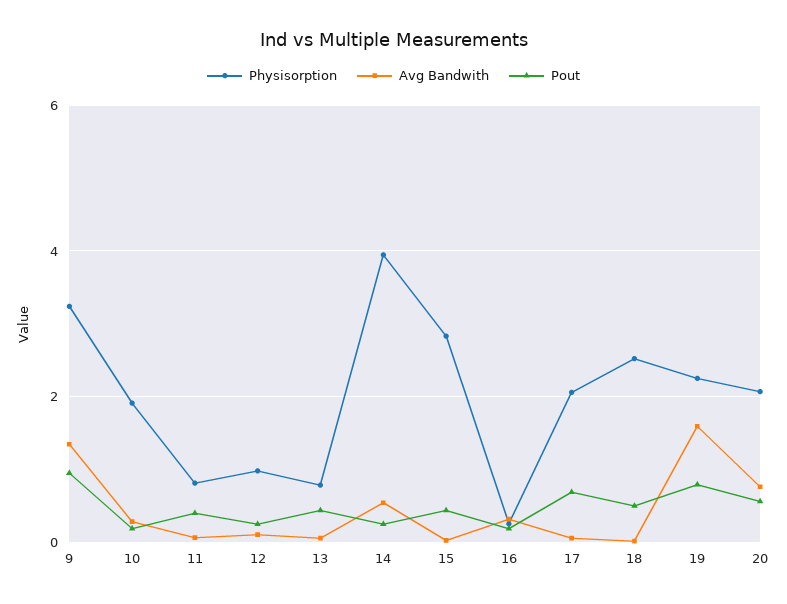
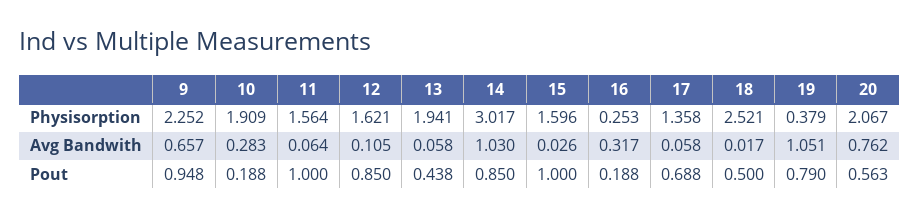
Physisorption, 9: 3.2 -> 2.252
Avg Bandwith, 9: 1.4 -> 0.657
Physisorption, 11: 0.8 -> 1.564
Pout, 11: 0.4 -> 1
Physisorption, 12: 1 -> 1.621
Pout, 12: 0.2 -> 0.85
Physisorption, 13: 0.8 -> 1.941
Physisorption, 14: 4 -> 3.017
Avg Bandwith, 14: 0.6 -> 1.03
Pout, 14: 0.2 -> 0.85
Physisorption, 15: 2.8 -> 1.596
Pout, 15: 0.4 -> 1
Physisorption, 17: 2 -> 1.358
Physisorption, 19: 2.2 -> 0.379
Avg Bandwith, 19: 1.6 -> 1.051

